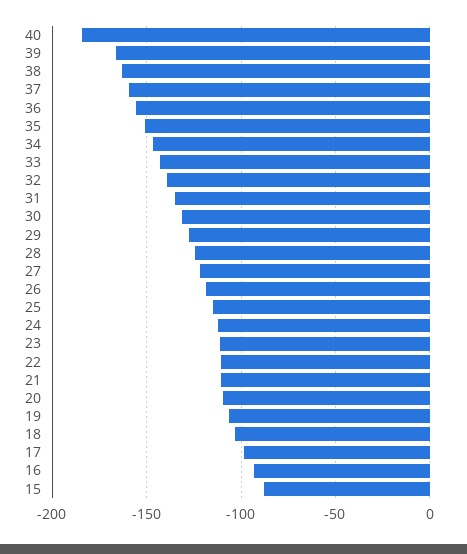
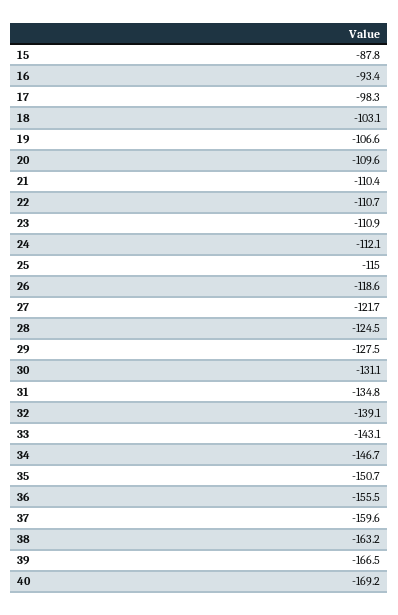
40: -185 -> -169.2

